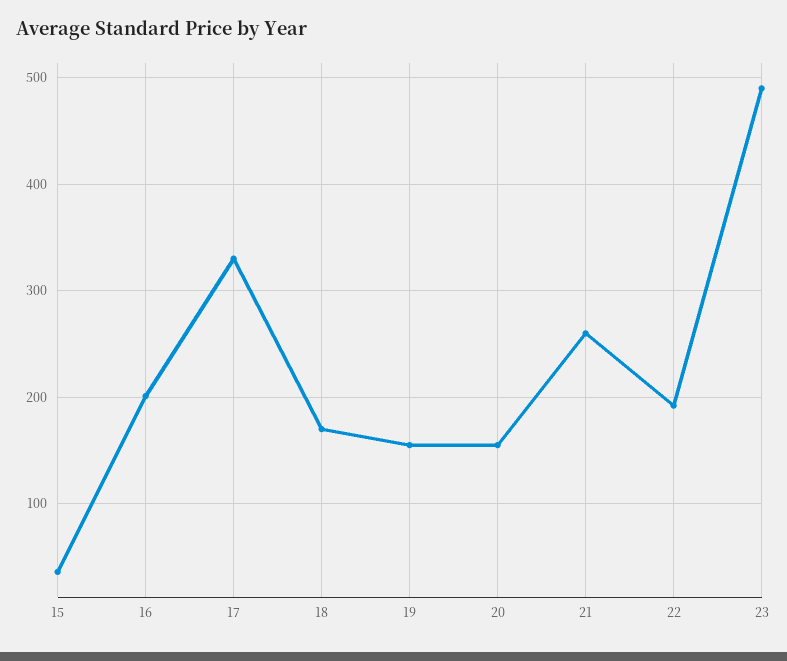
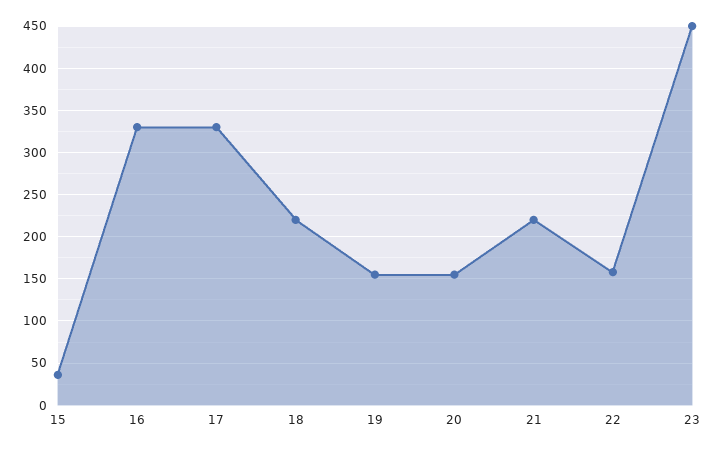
16: 200 -> 330
18: 170 -> 220
21: 260 -> 220
22: 190 -> 160
23: 490 -> 450

